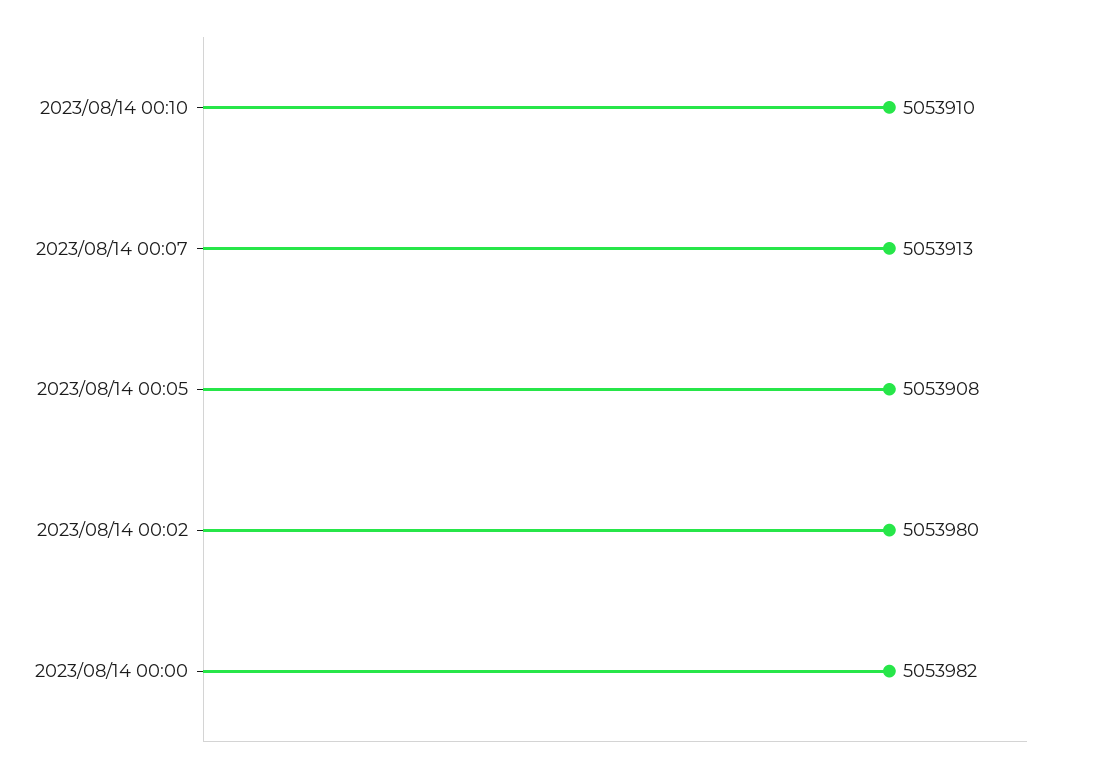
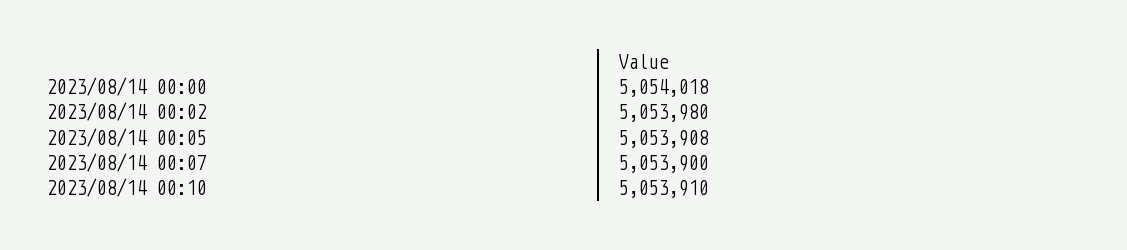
2023/08/14 00:07: 5053913 -> 5053900
2023/08/14 00:00: 5053982 -> 5054018

